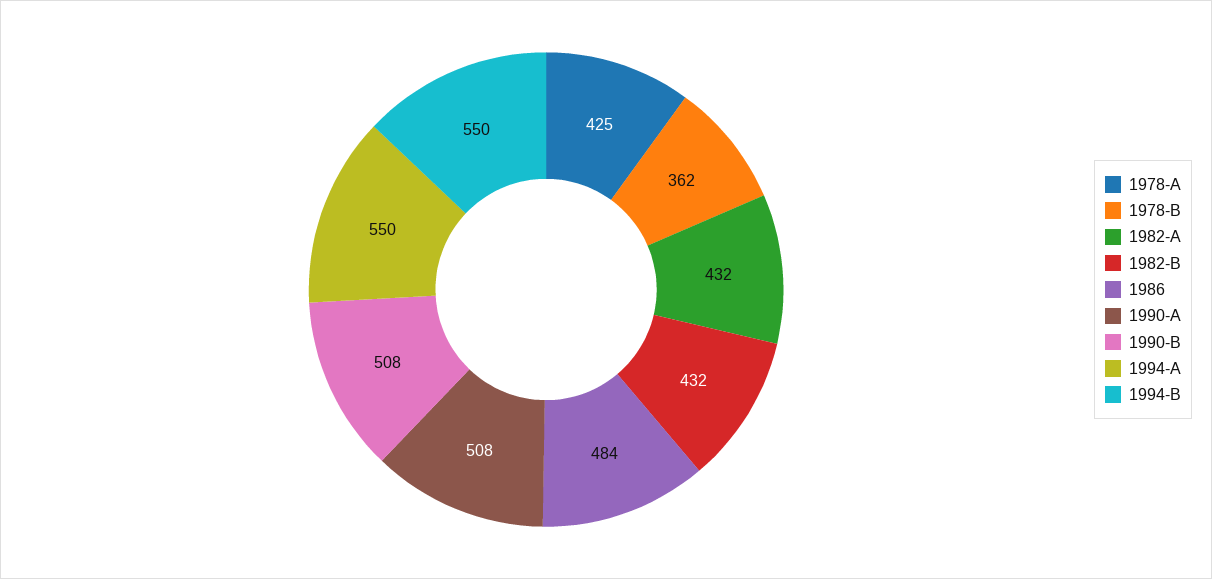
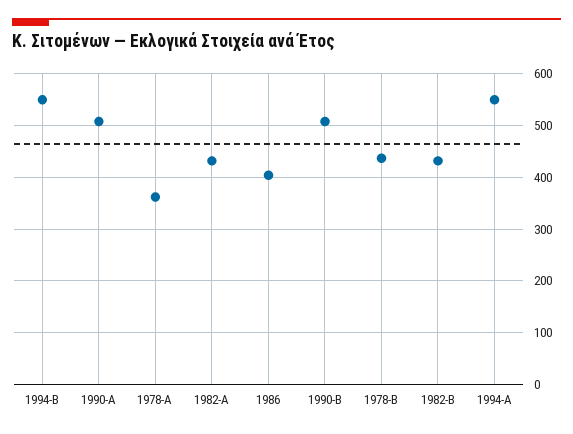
1978-Α: 425 -> 360
1978-Β: 362 -> 440
1986: 484 -> 400

